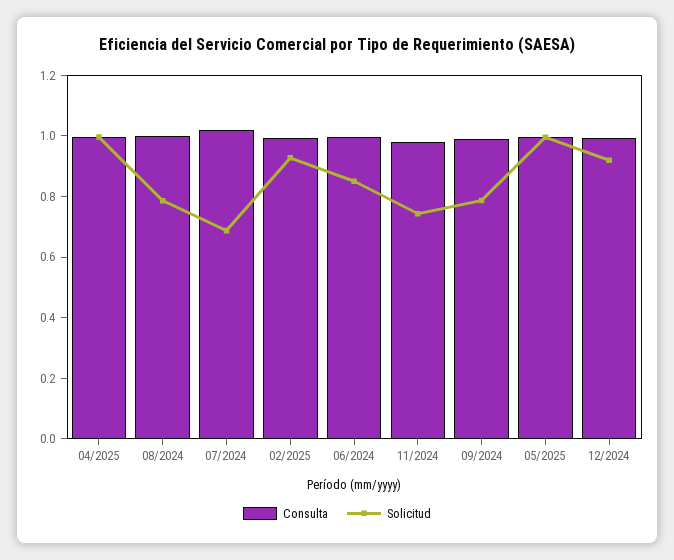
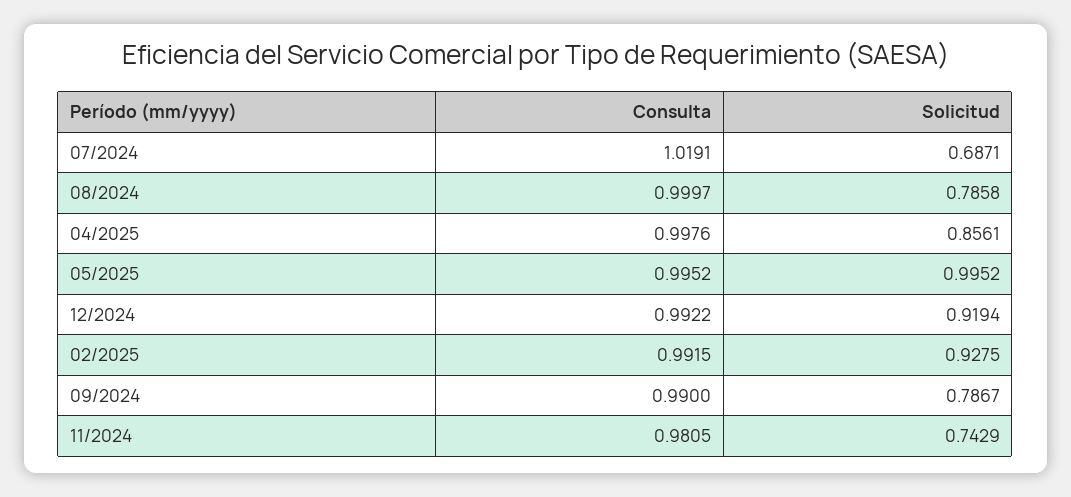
Solicitud, 04/2025: 1 -> 0.8561
Consulta, 06/2024: 1 -> none
Solicitud, 06/2024: 0.85 -> none

